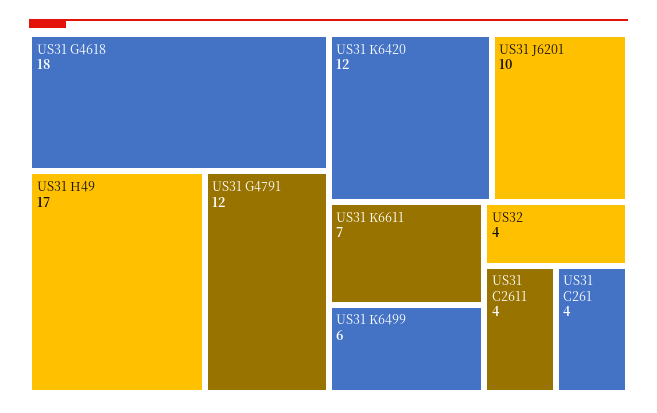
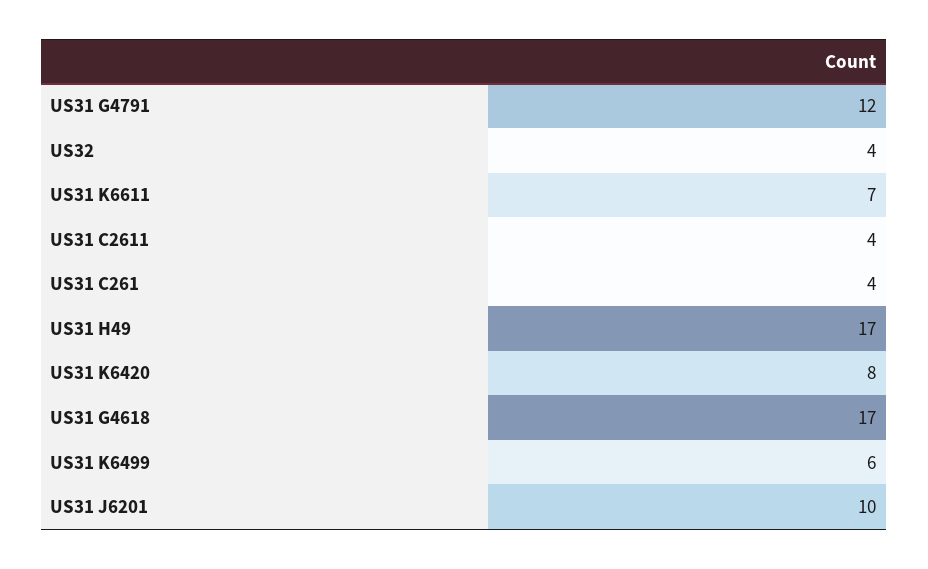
US31 G4618: 18 -> 17
US31 K6420: 12 -> 8

